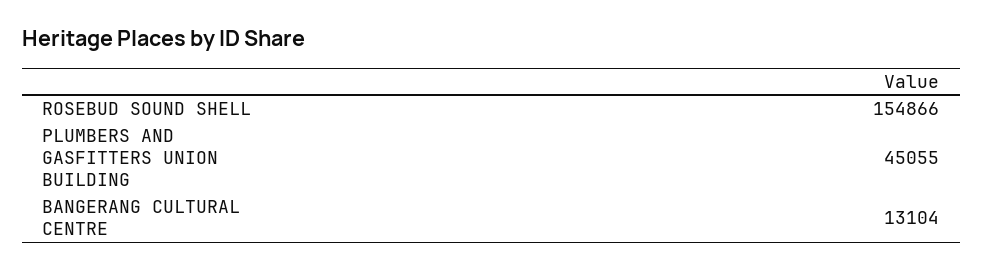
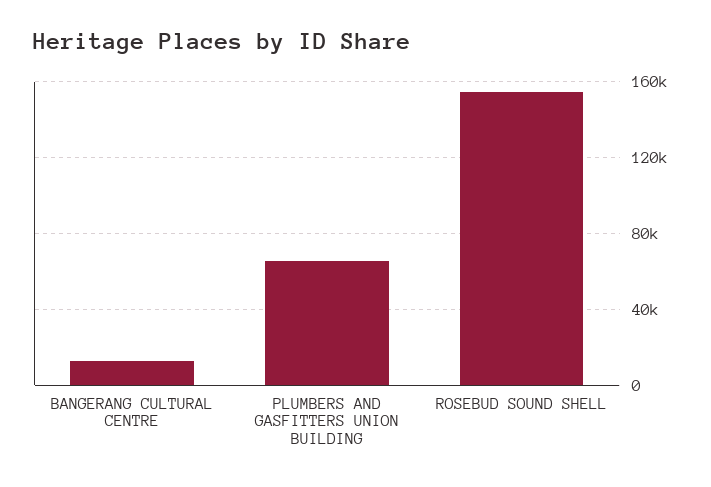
PLUMBERS AND GASFITTERS UNION BUILDING: 45055 -> 65000

